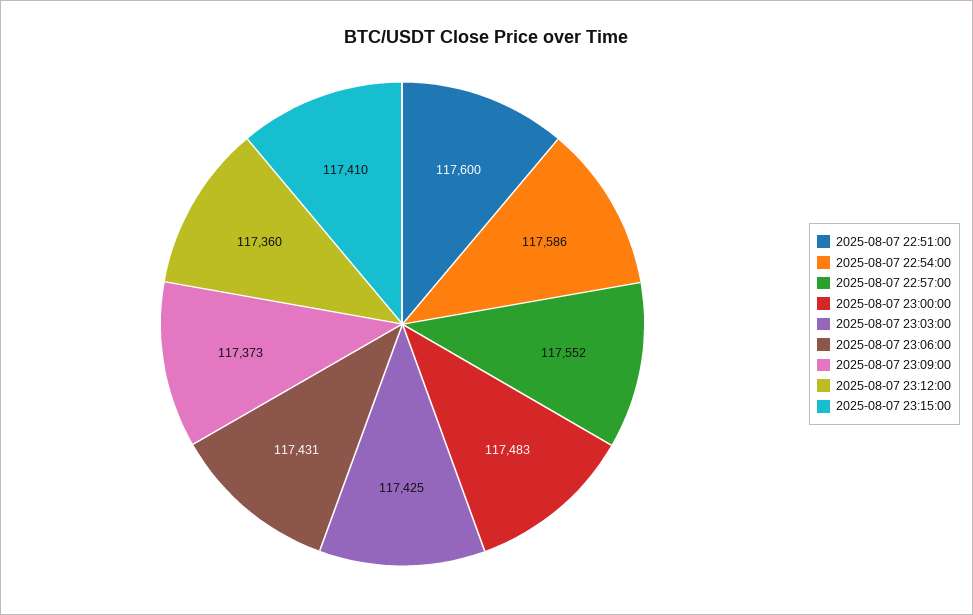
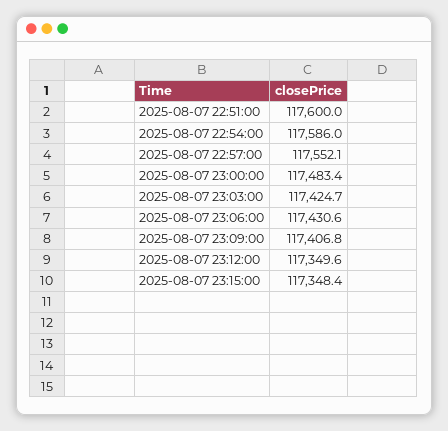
2025-08-07 23:09:00: 117373 -> 117406.8
2025-08-07 23:12:00: 117360 -> 117349.6
2025-08-07 23:15:00: 117410 -> 117348.4

